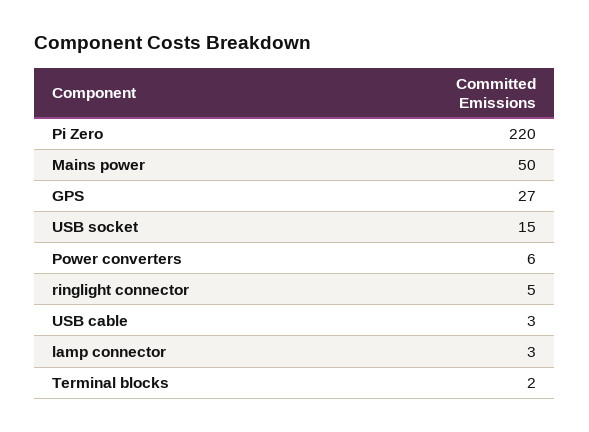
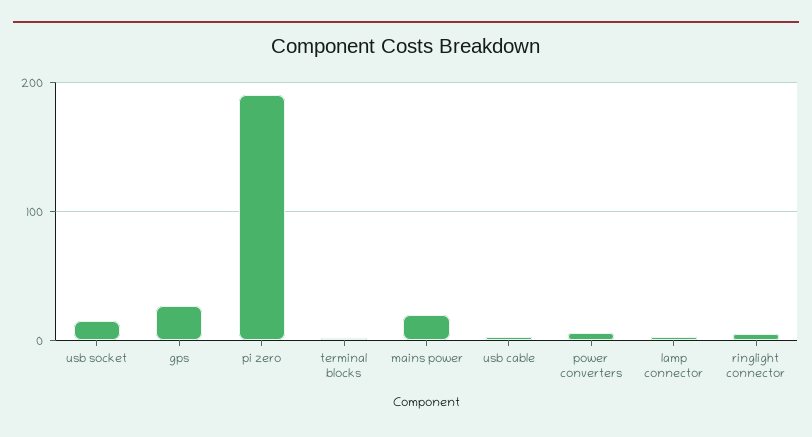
Pi Zero: 220 -> 190
Mains power: 50 -> 20

